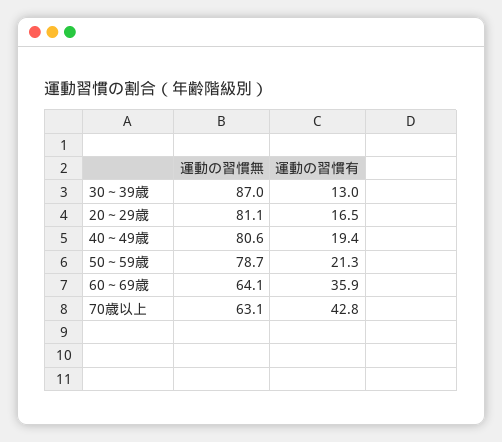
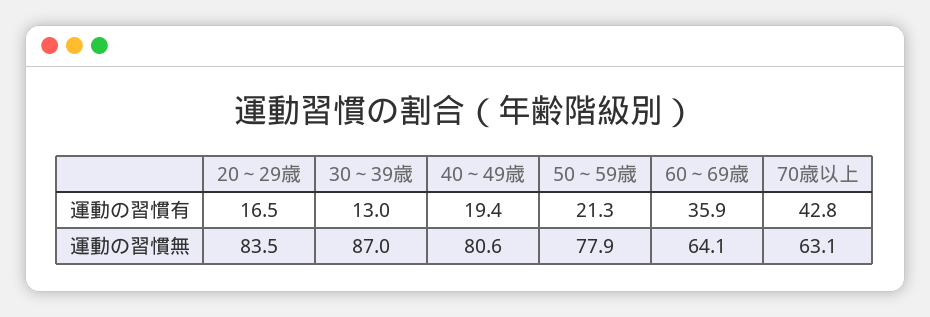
運動の習慣無, 20～29歳: 81.1 -> 83.5
運動の習慣無, 50～59歳: 78.7 -> 77.9

